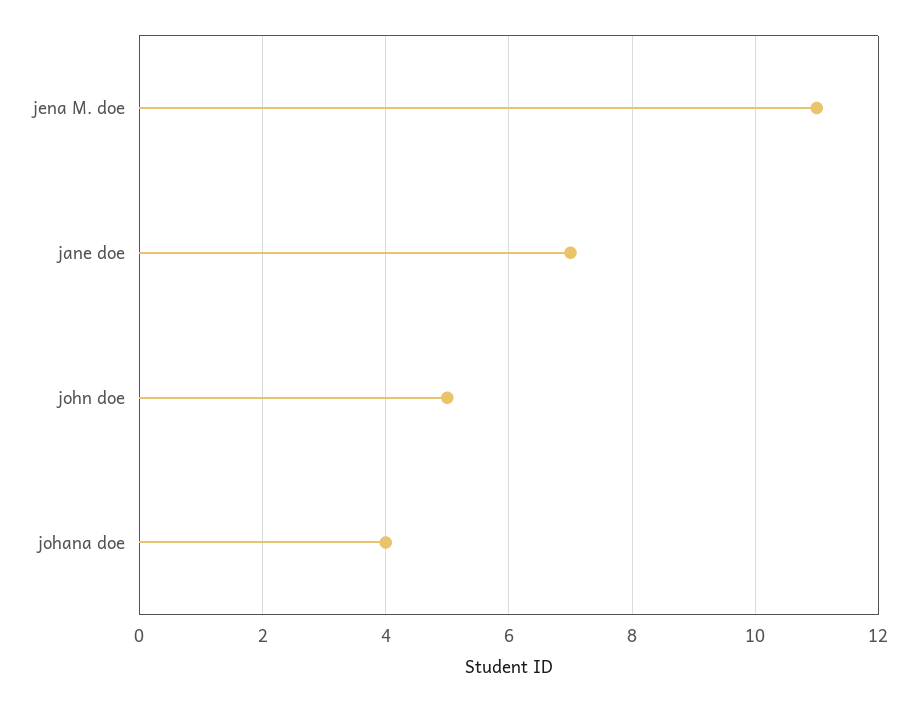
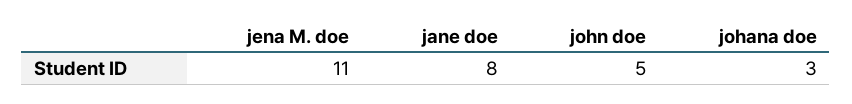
jane doe: 7 -> 8
johana doe: 4 -> 3

